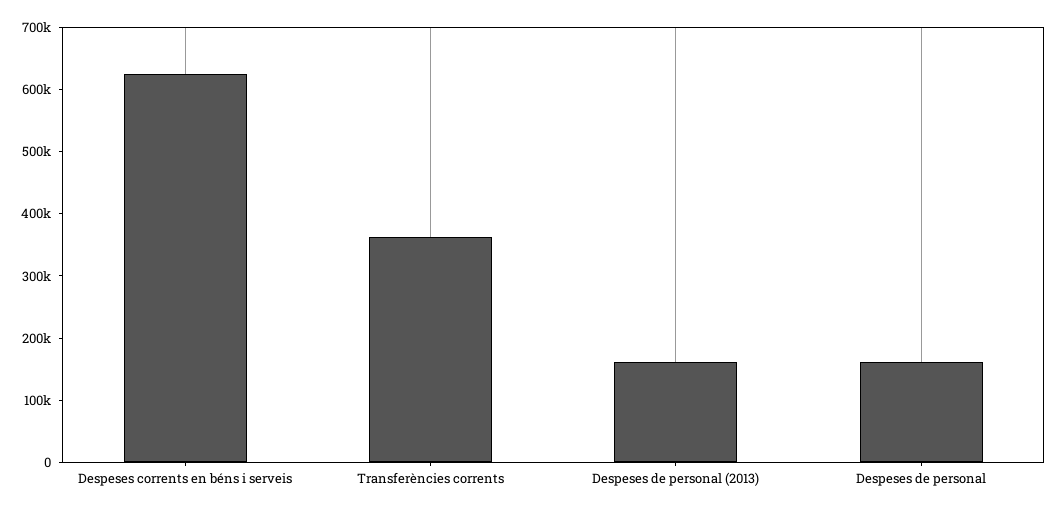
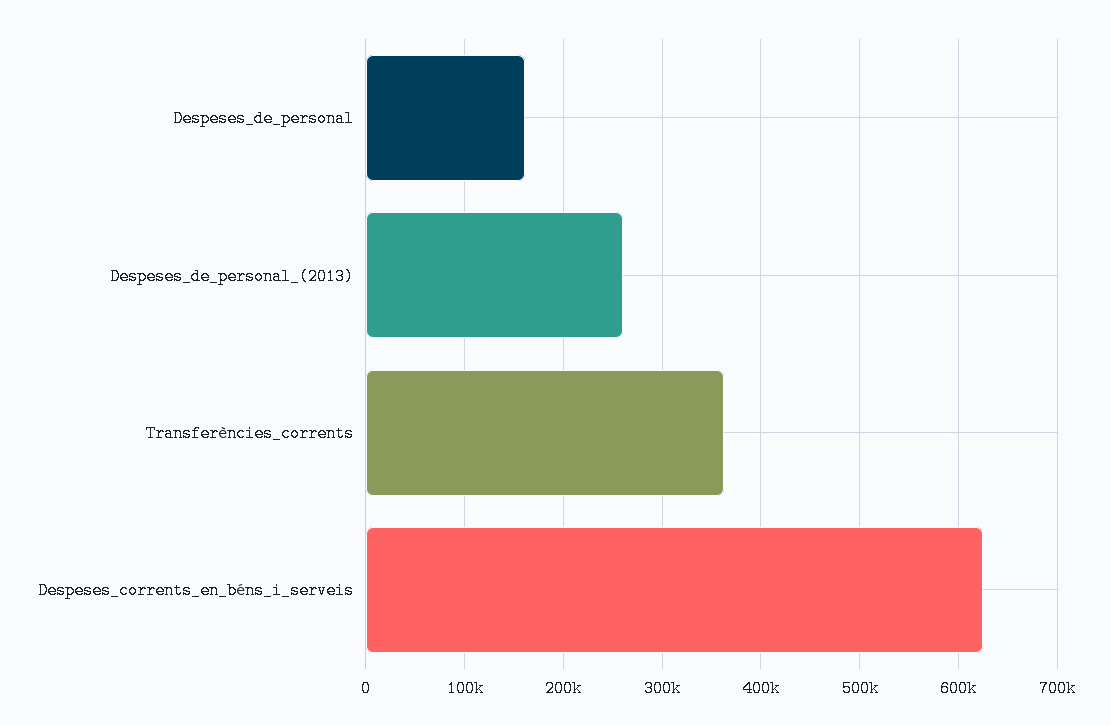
Despeses de personal (2013): 160000 -> 260000

